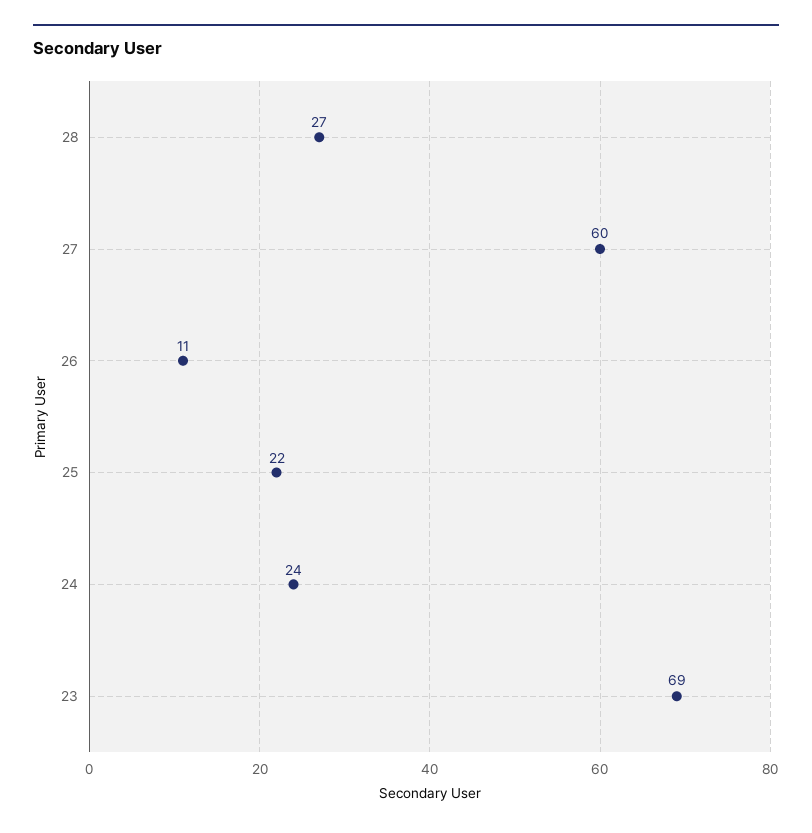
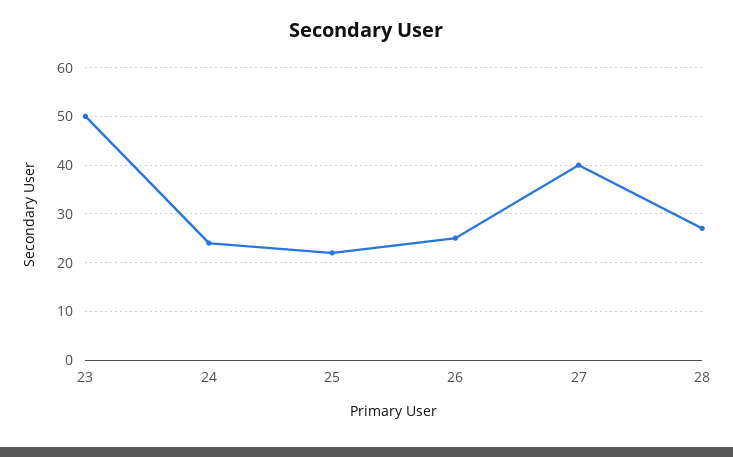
27: 60 -> 40
26: 11 -> 25
23: 69 -> 50

